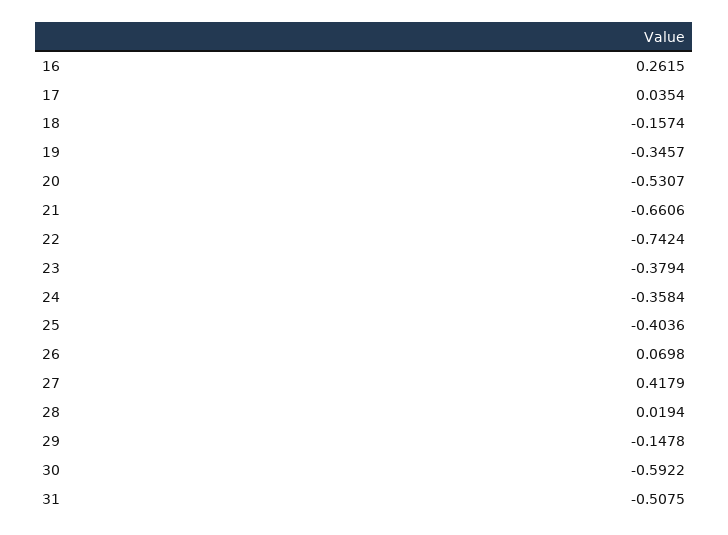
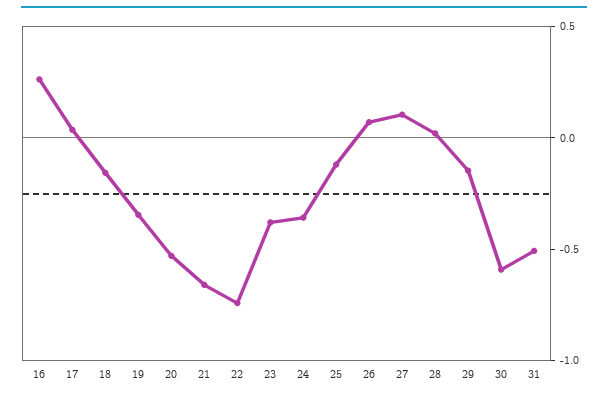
25: -0.4036 -> -0.1
27: 0.4179 -> 0.1

